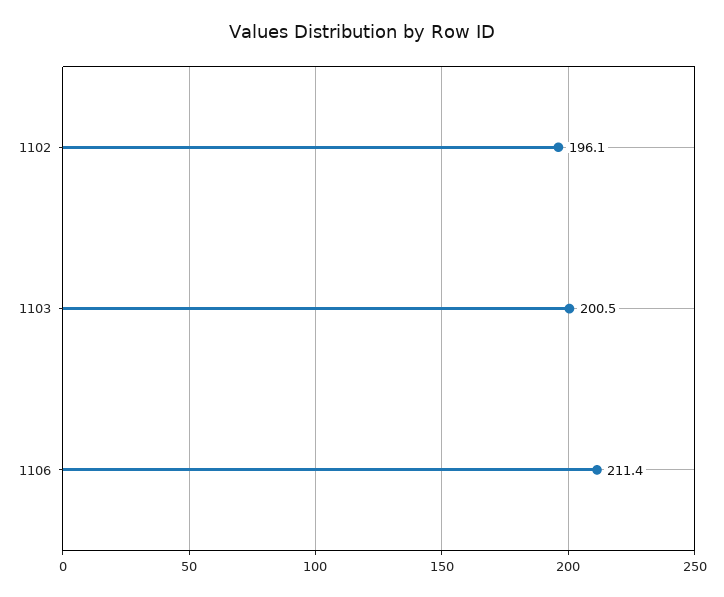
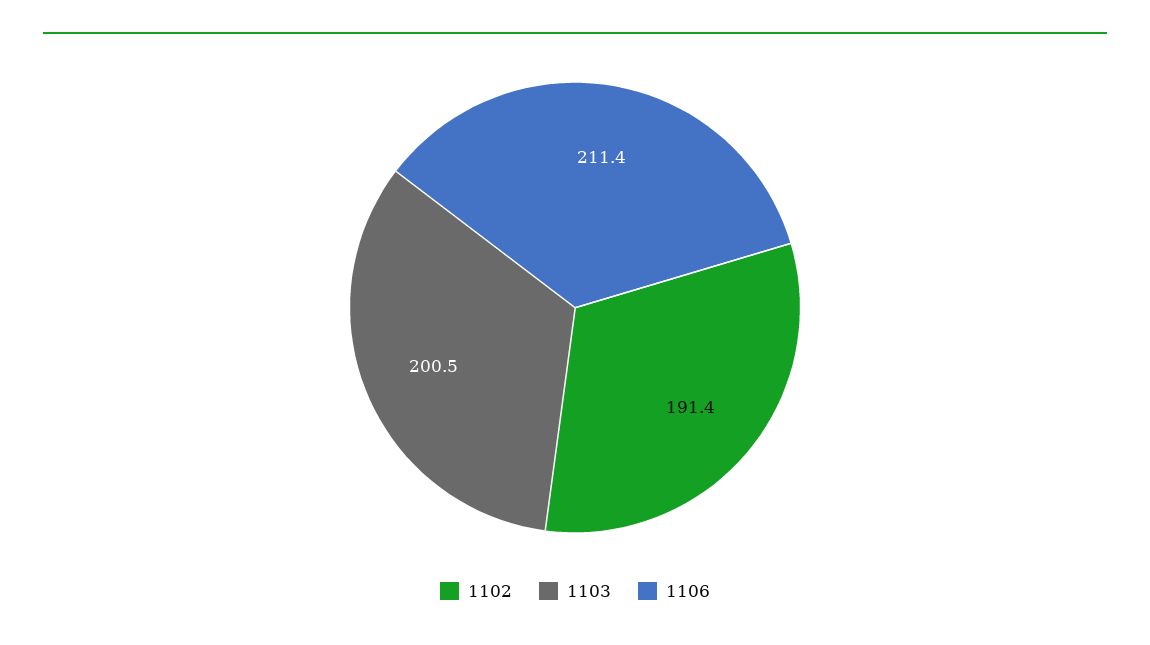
1102: 196.1 -> 191.4

